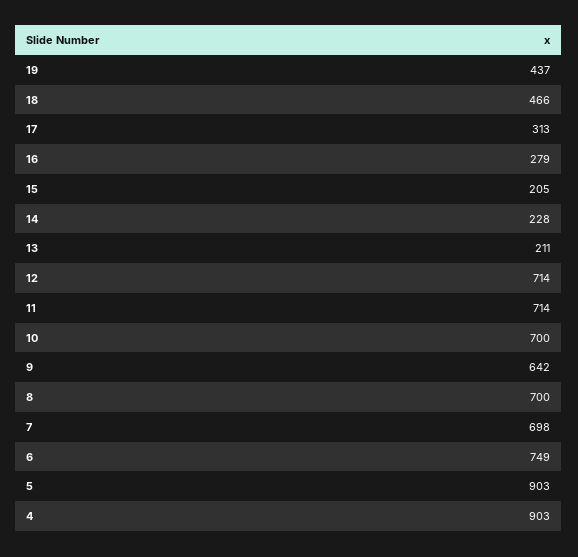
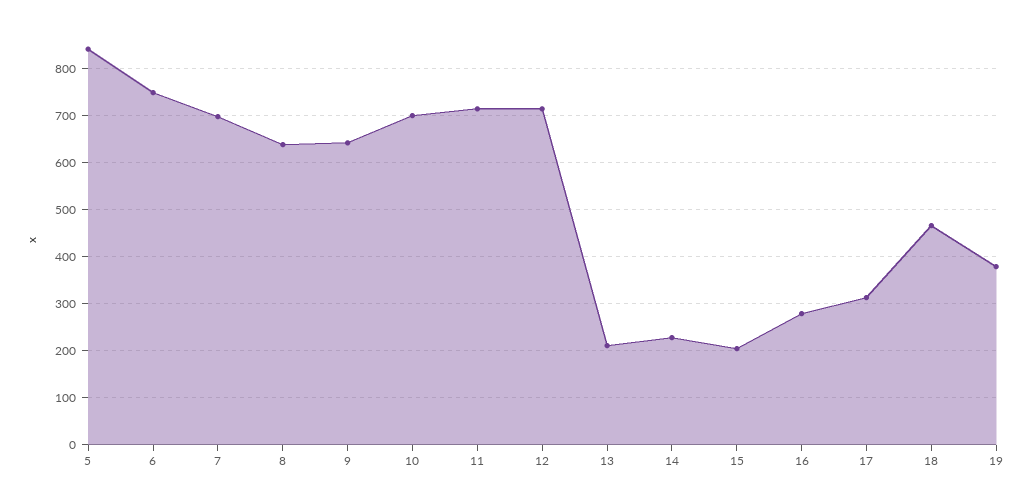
19: 437 -> 380
8: 700 -> 640
5: 903 -> 840
4: 903 -> none

